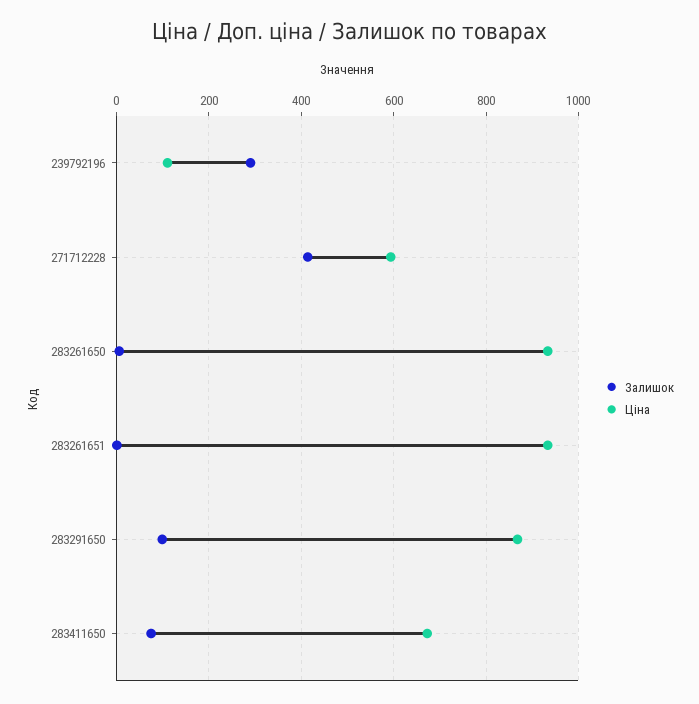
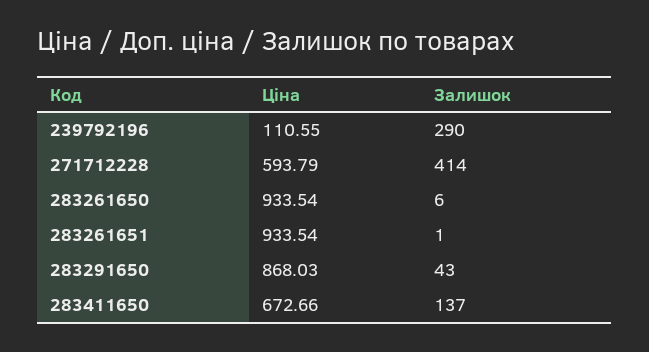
Залишок, 283291650: 100 -> 43
Залишок, 283411650: 80 -> 137

